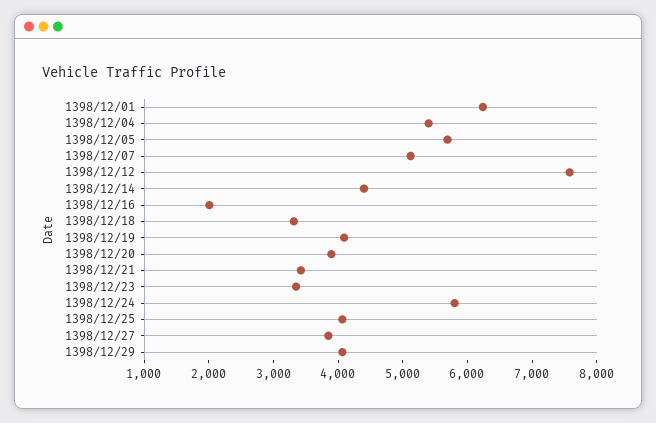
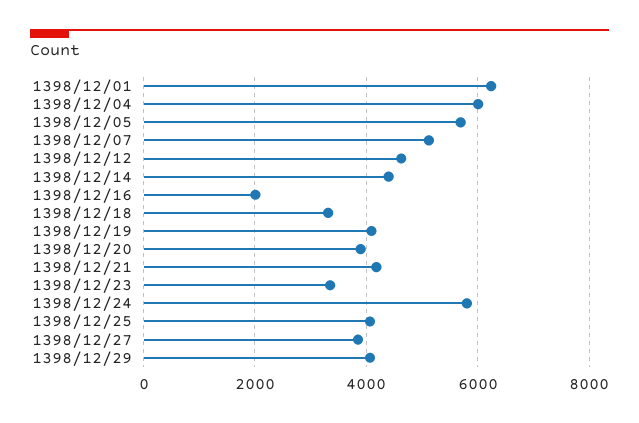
1398/12/04: 5400 -> 6000
1398/12/12: 7600 -> 4600
1398/12/21: 3400 -> 4200

